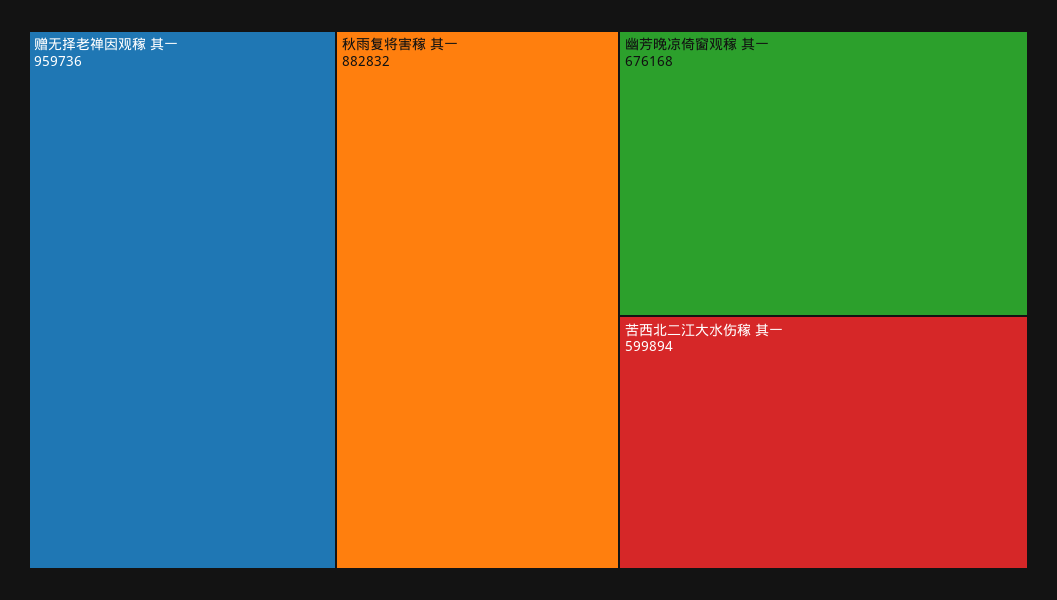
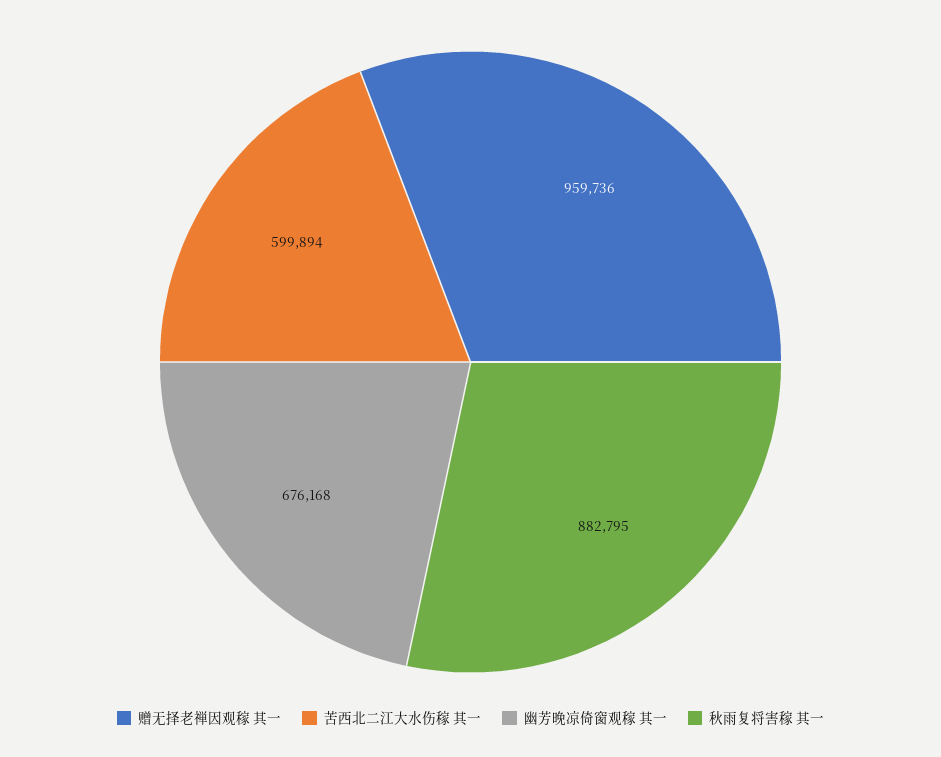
秋雨复将害稼 其一: 882832 -> 882795

